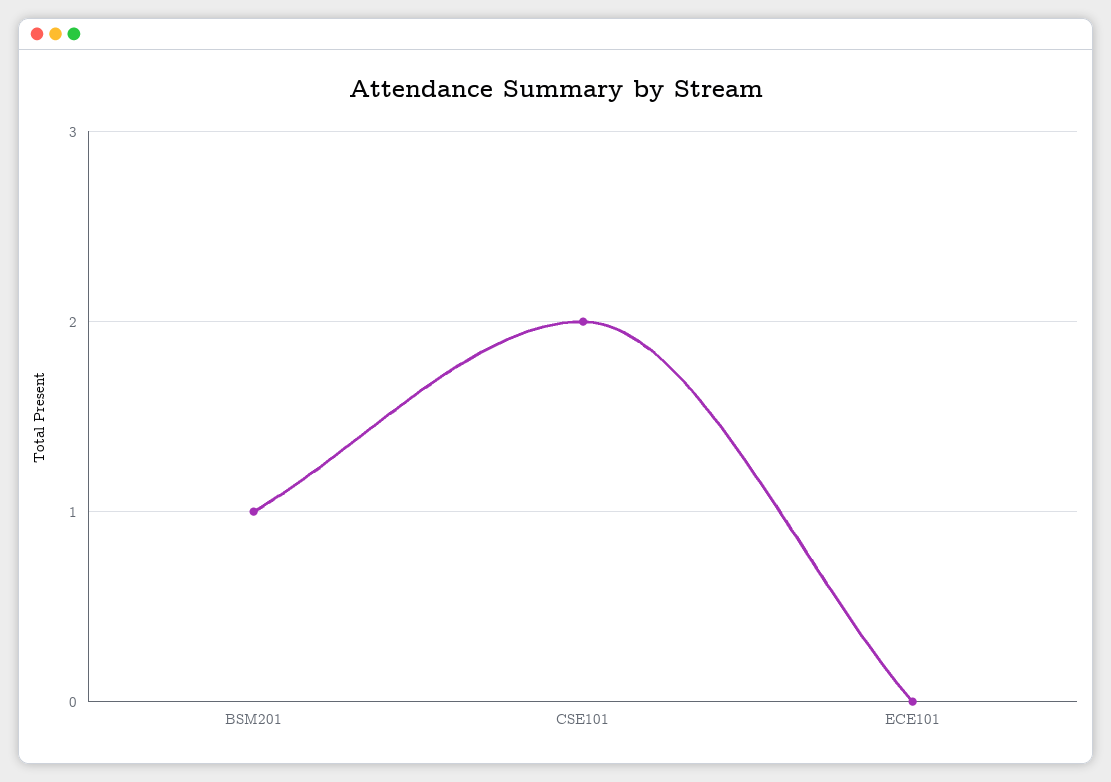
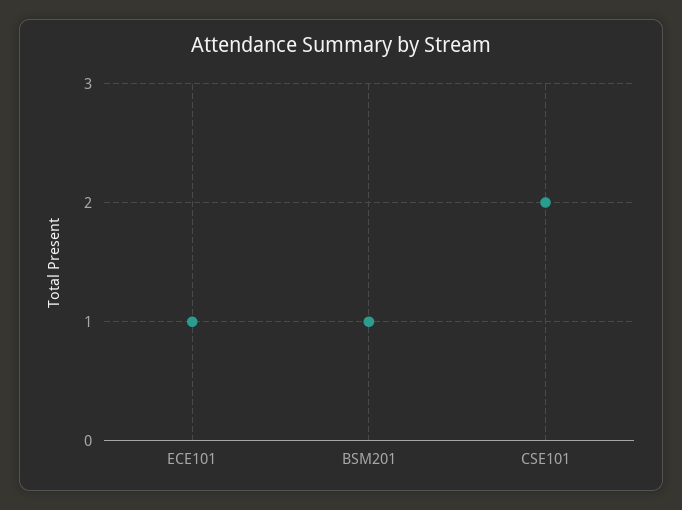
ECE101: 0 -> 1

